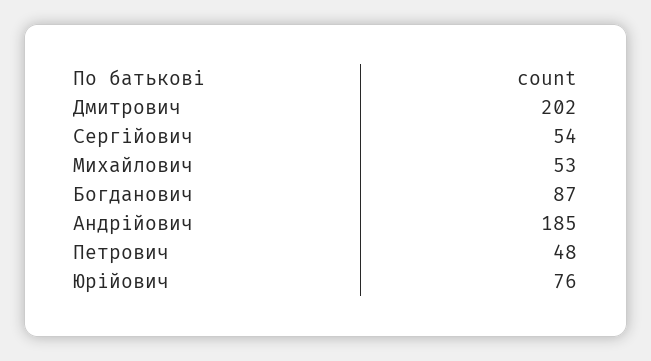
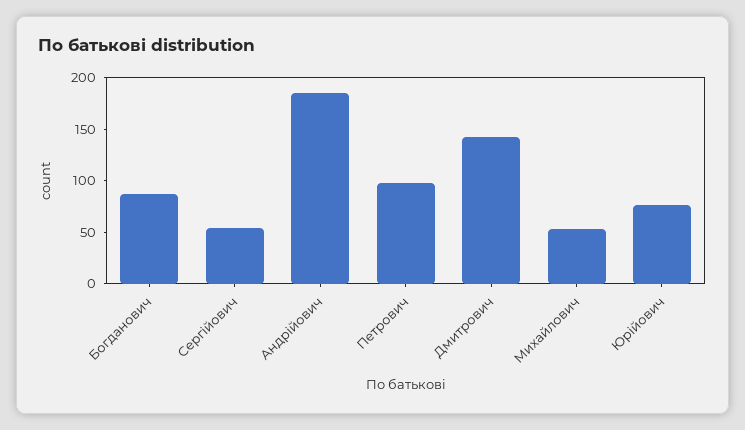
Дмитрович: 202 -> 140
Петрович: 48 -> 100

